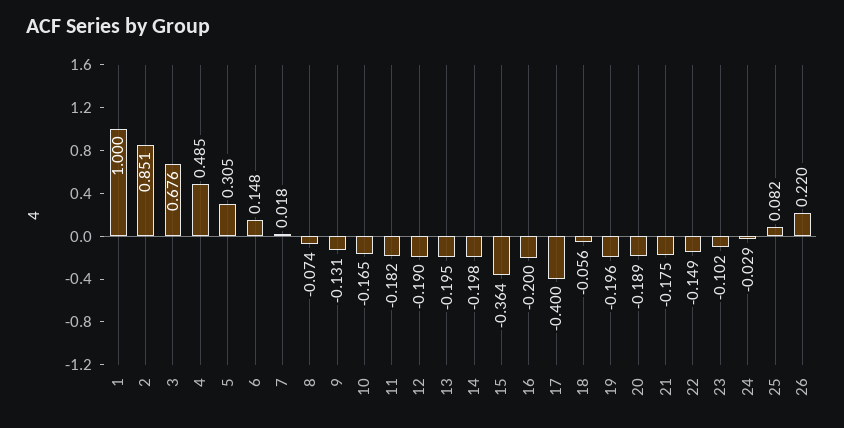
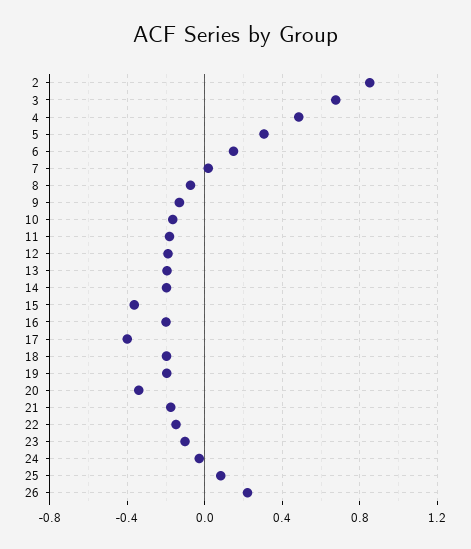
1: 1 -> none
18: -0.056 -> -0.2
20: -0.189 -> -0.35

